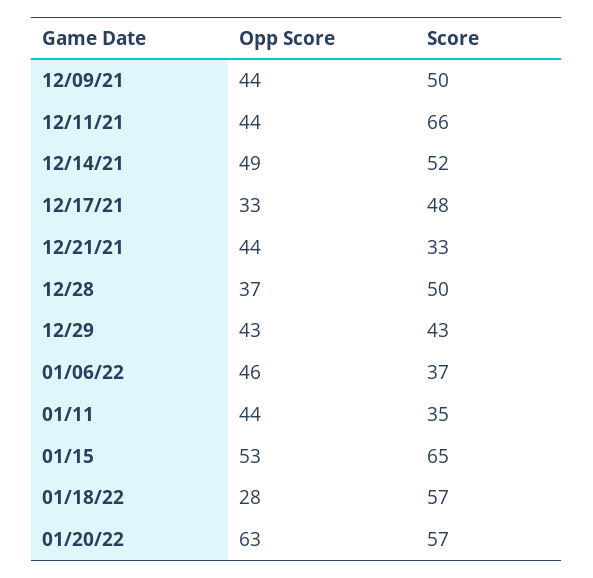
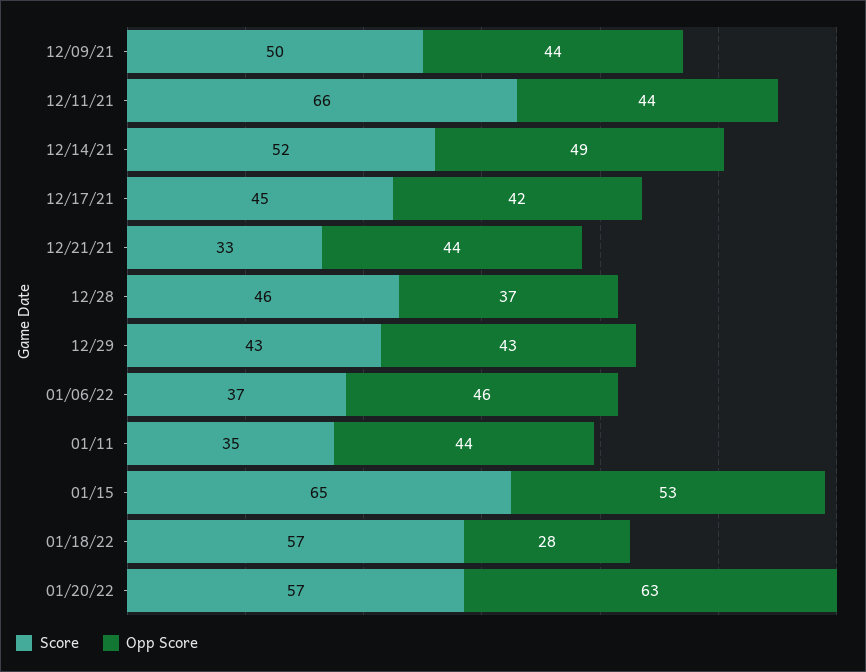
Opp Score, 12/17/21: 33 -> 42
Score, 12/17/21: 48 -> 45
Score, 12/28: 50 -> 46

